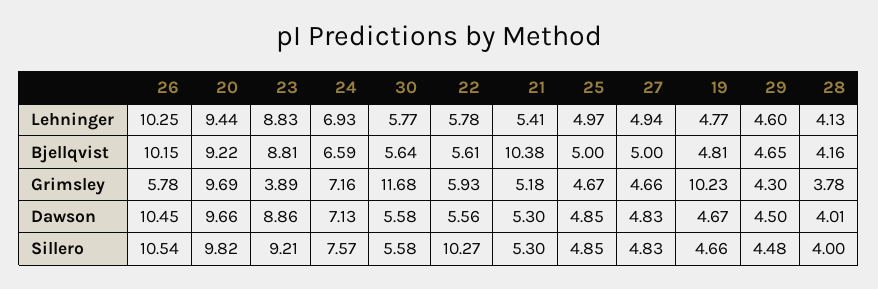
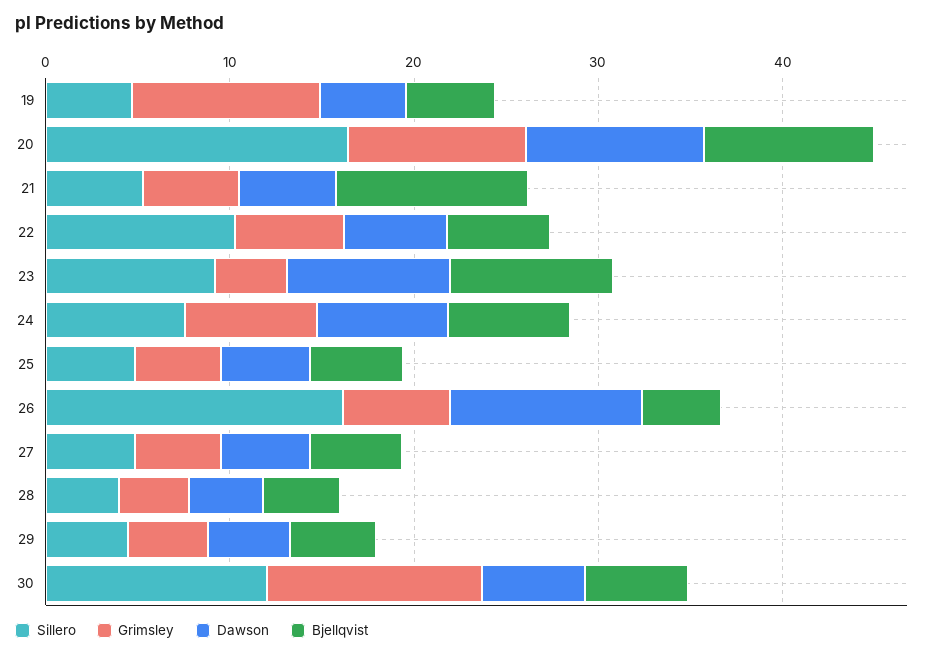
Lehninger, 26: 10.25 -> none
Lehninger, 20: 9.44 -> none
Lehninger, 23: 8.83 -> none
Lehninger, 24: 6.93 -> none
Lehninger, 30: 5.77 -> none
Lehninger, 22: 5.78 -> none
Lehninger, 21: 5.41 -> none
Lehninger, 25: 4.97 -> none
Lehninger, 27: 4.94 -> none
Lehninger, 19: 4.77 -> none
Lehninger, 29: 4.6 -> none
Lehninger, 28: 4.13 -> none
Bjellqvist, 26: 10.15 -> 4
Sillero, 26: 10.54 -> 16
Sillero, 20: 9.82 -> 16
Sillero, 30: 5.58 -> 12

